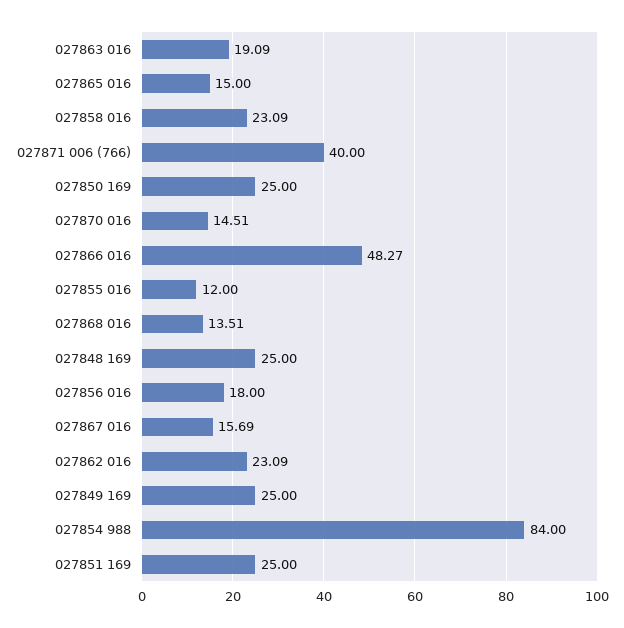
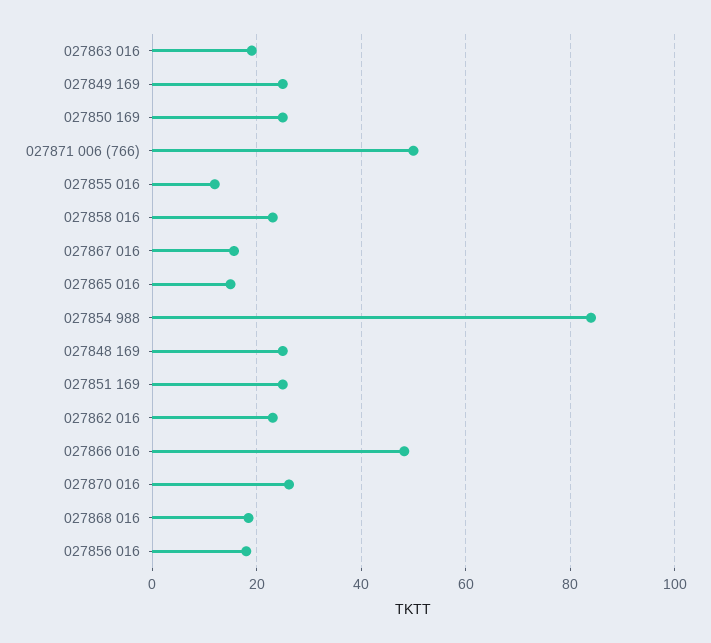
027871 006 (766): 40 -> 50
027870 016: 14.51 -> 26
027868 016: 13.51 -> 18

